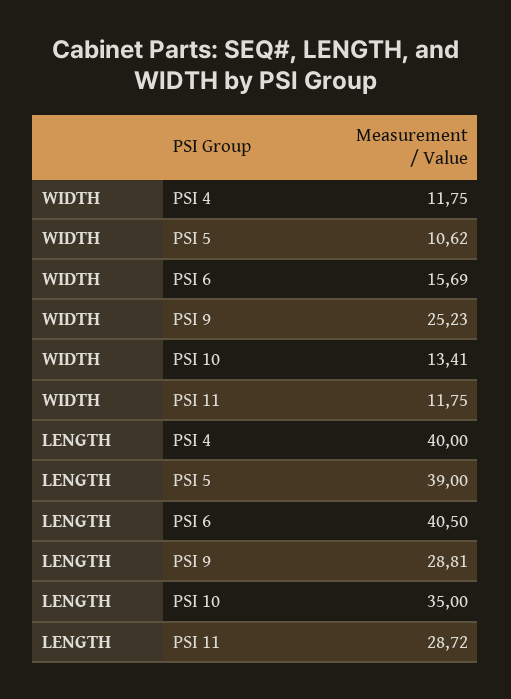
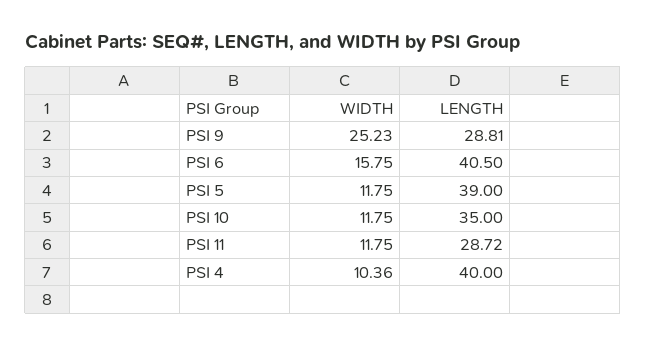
WIDTH, PSI 4: 11.75 -> 10.36
WIDTH, PSI 5: 10.62 -> 11.75
WIDTH, PSI 6: 15.69 -> 15.75
WIDTH, PSI 10: 13.41 -> 11.75

